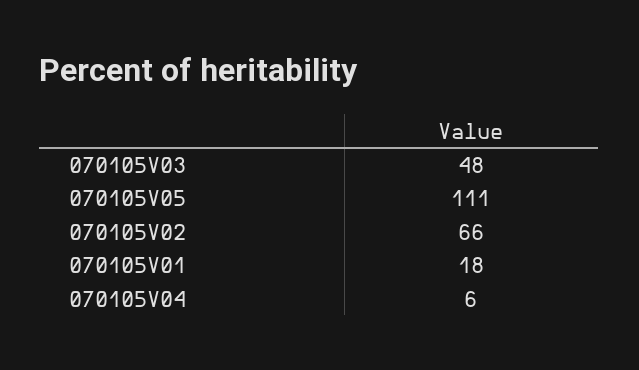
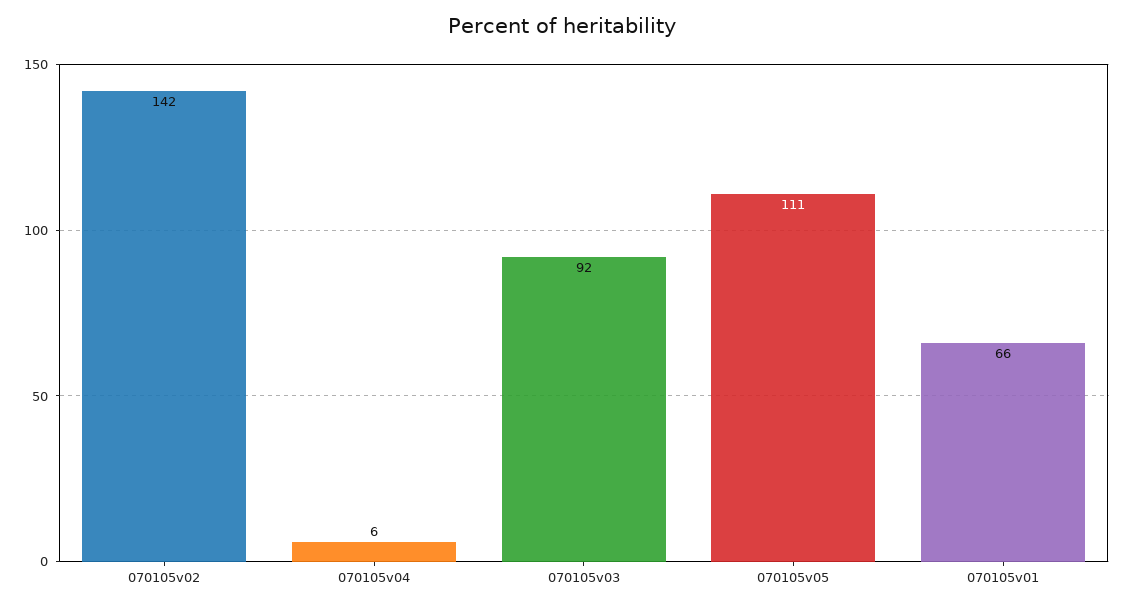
070105V03: 48 -> 92
070105V02: 66 -> 142
070105V01: 18 -> 66

